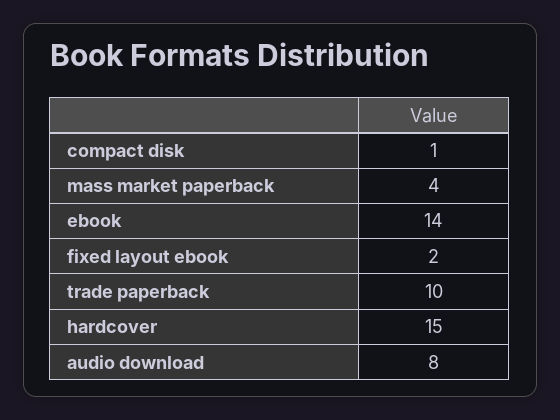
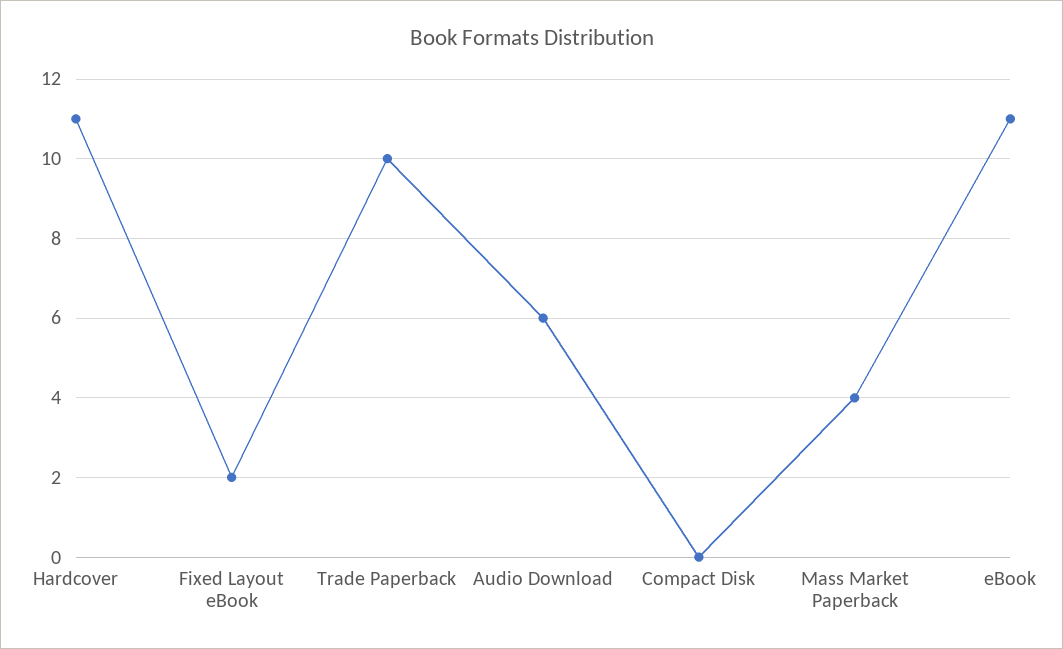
compact disk: 1 -> 0
ebook: 14 -> 11
hardcover: 15 -> 11
audio download: 8 -> 6

